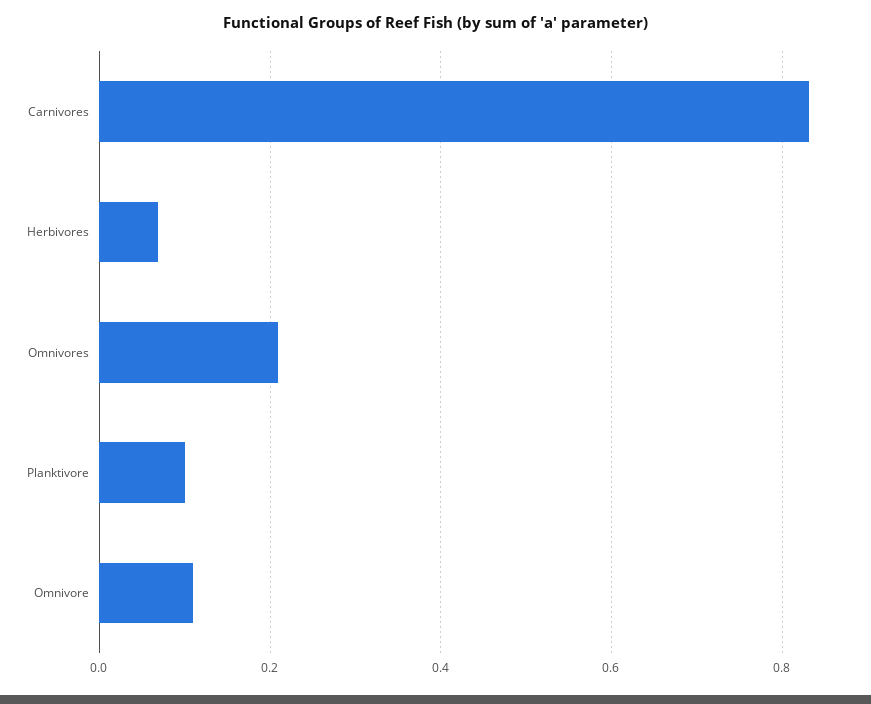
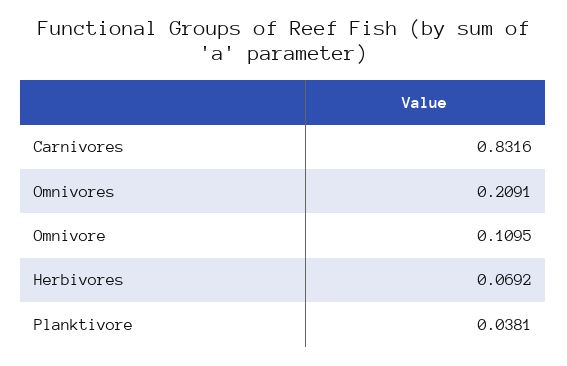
Planktivore: 0.1 -> 0.0381

